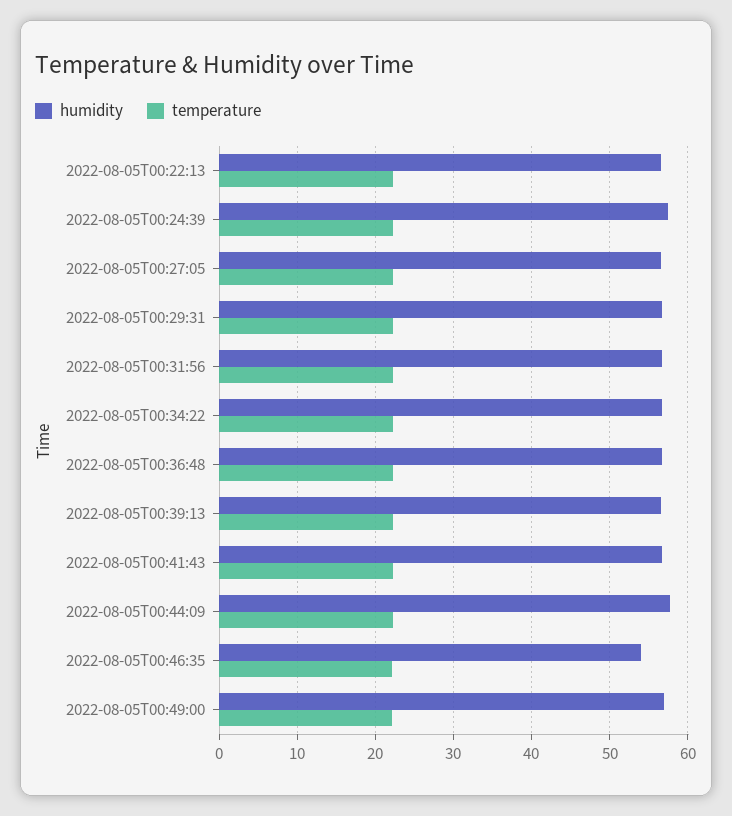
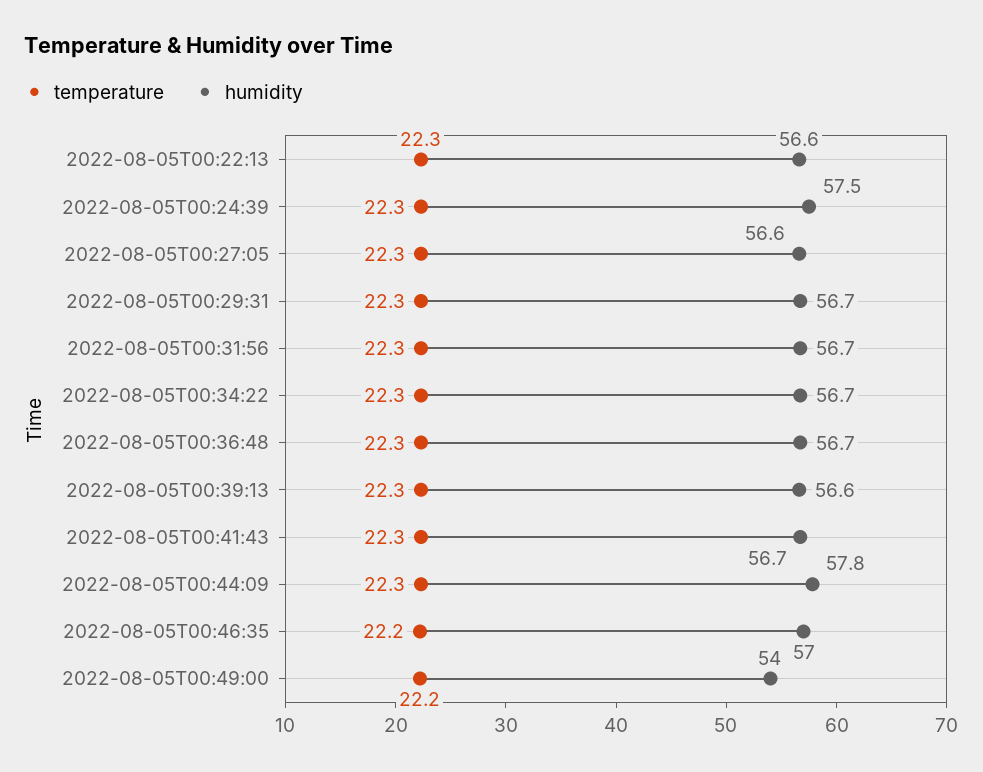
humidity, 2022-08-05T00:46:35: 54 -> 57
humidity, 2022-08-05T00:49:00: 57 -> 54

